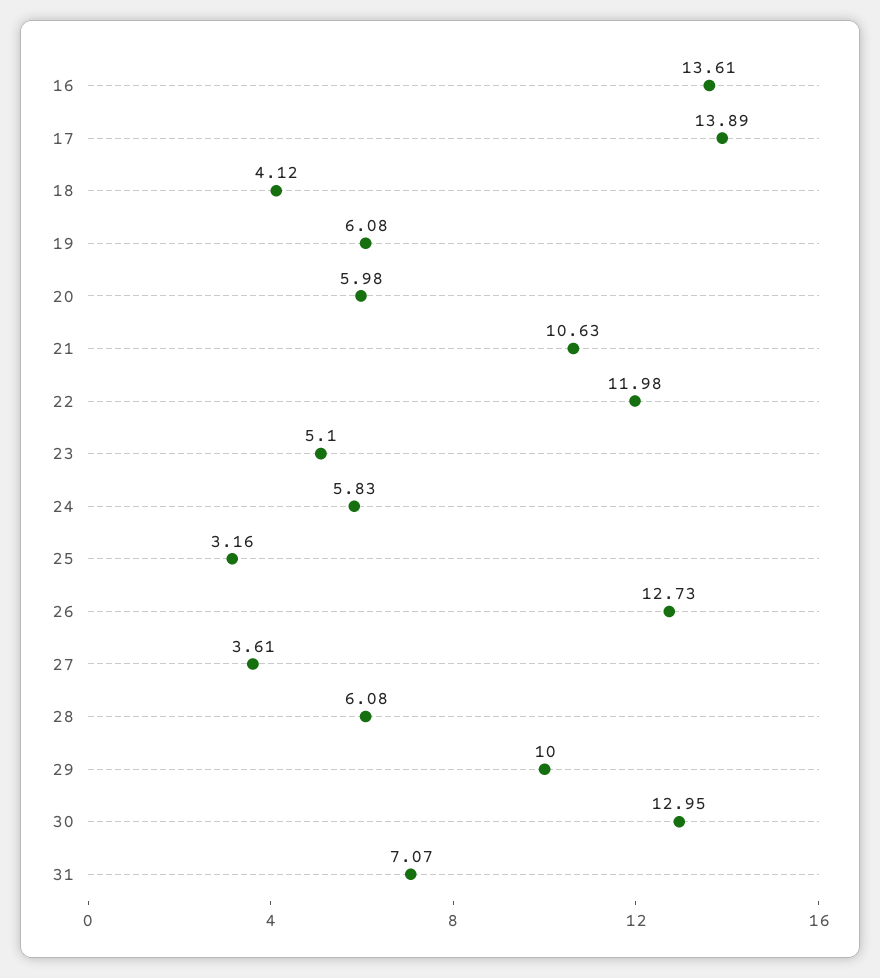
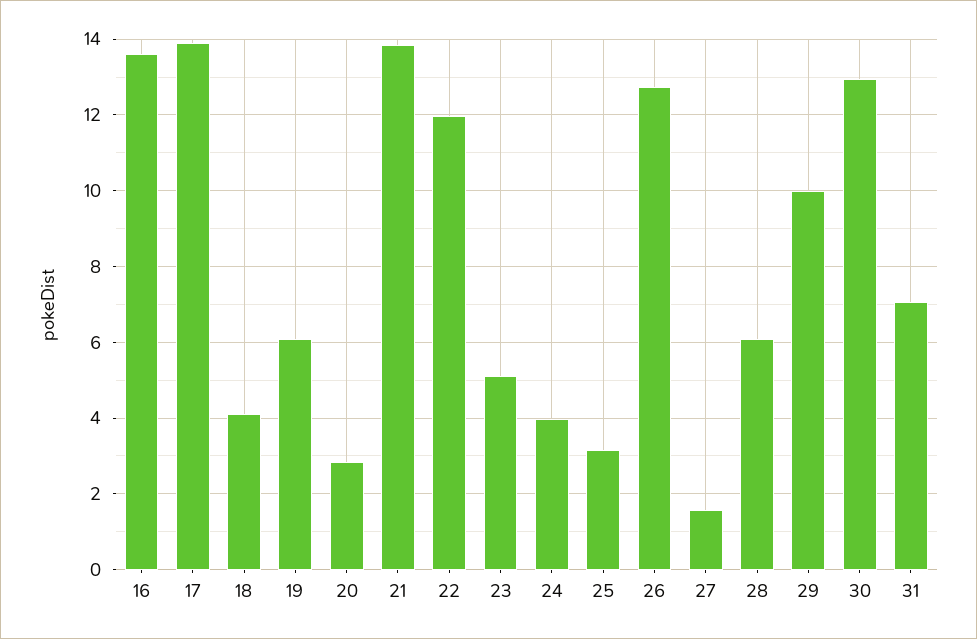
20: 5.98 -> 2.8
21: 10.63 -> 13.8
24: 5.83 -> 4
27: 3.61 -> 1.6

